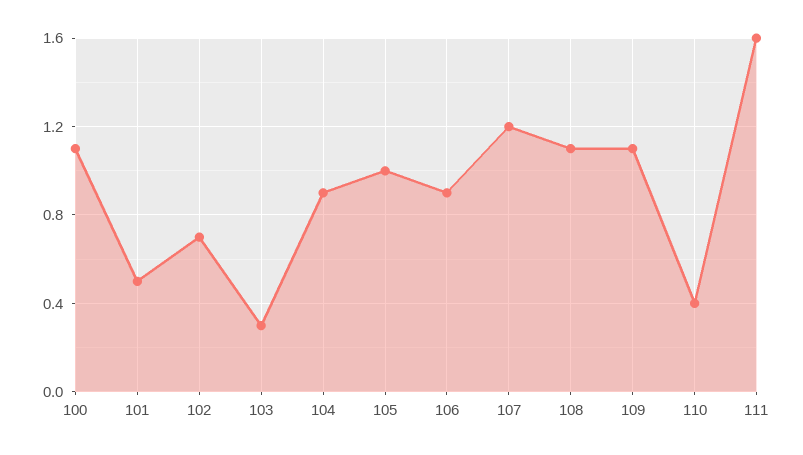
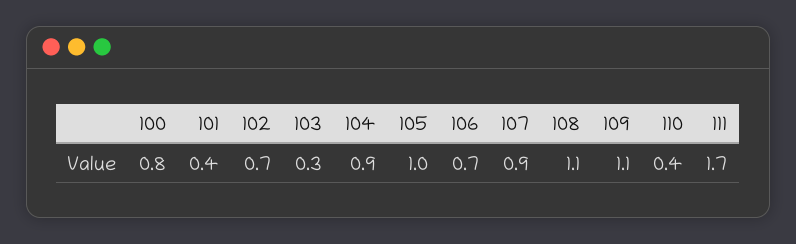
100: 1.1 -> 0.8
101: 0.5 -> 0.4
106: 0.9 -> 0.7
107: 1.2 -> 0.9
111: 1.6 -> 1.7

